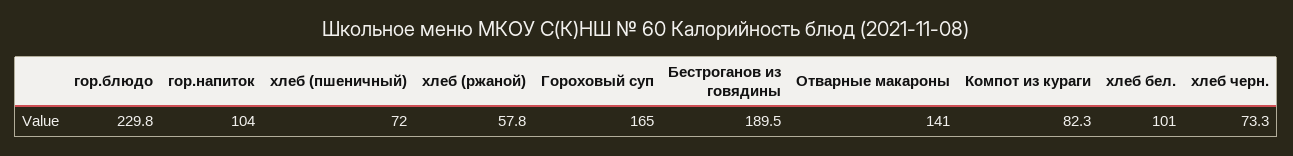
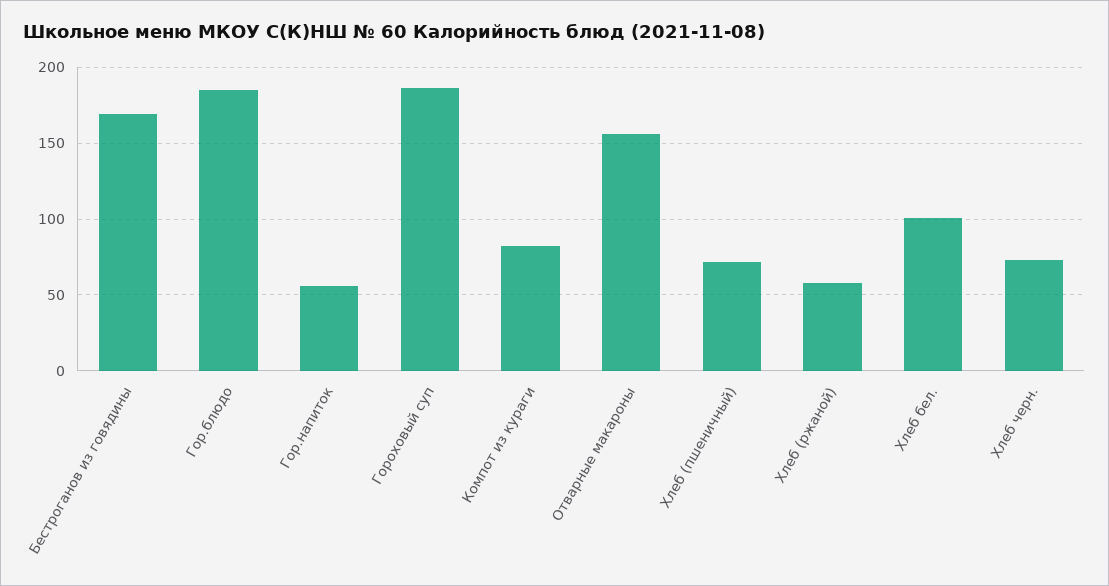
гор.блюдо: 229.8 -> 185
гор.напиток: 104 -> 55
Гороховый суп: 165 -> 185
Бестроганов из говядины: 189.5 -> 170
Отварные макароны: 141 -> 155

